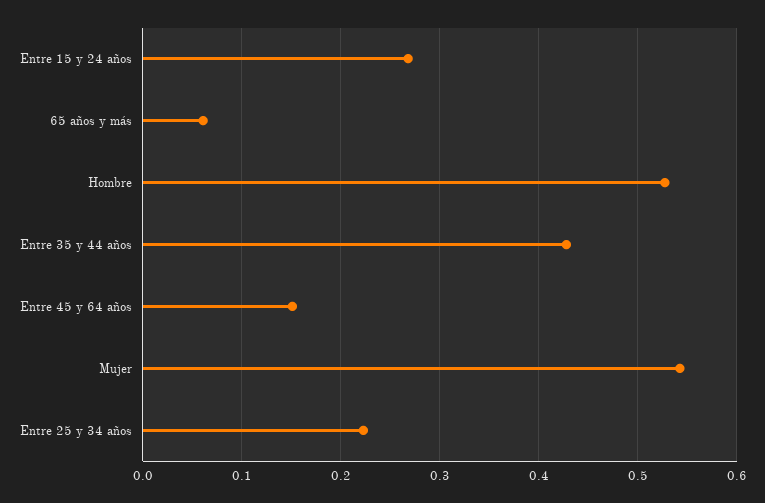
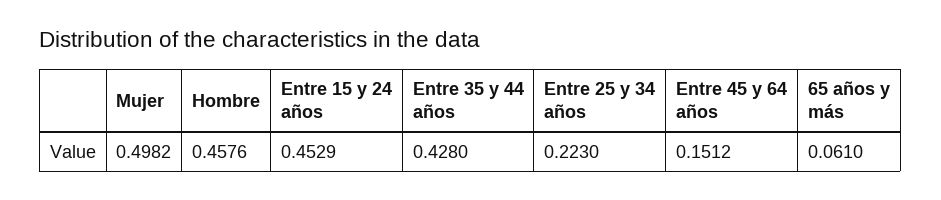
Entre 15 y 24 años: 0.27 -> 0.4529
Hombre: 0.53 -> 0.4576
Mujer: 0.54 -> 0.4982

